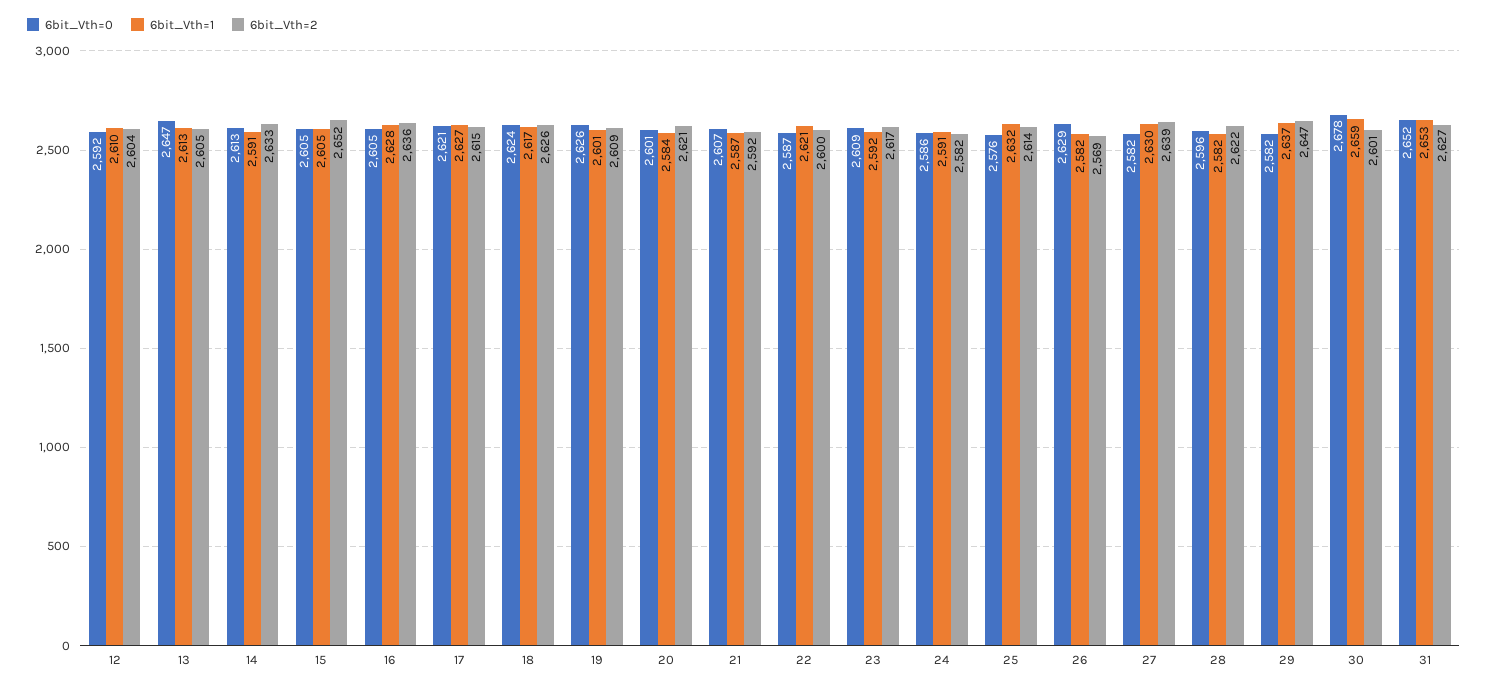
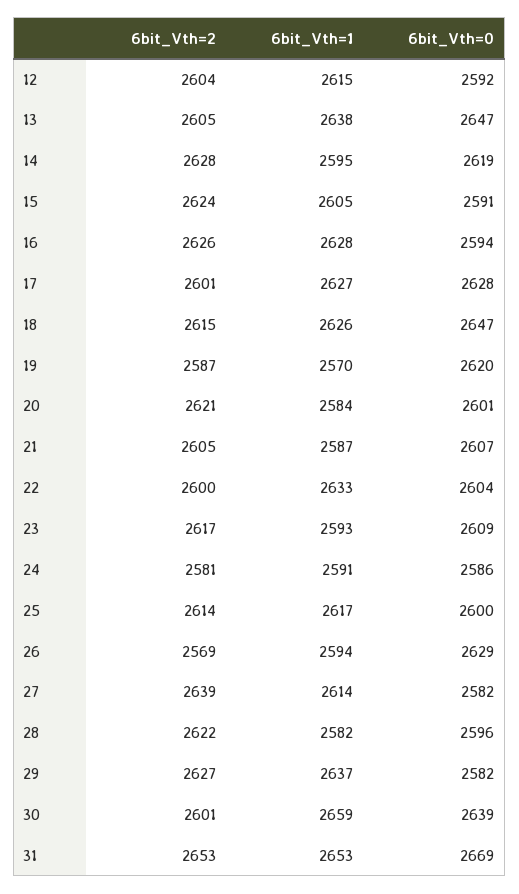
6bit_Vth=1, 12: 2610 -> 2615
6bit_Vth=1, 13: 2613 -> 2638
6bit_Vth=0, 14: 2613 -> 2619
6bit_Vth=1, 14: 2591 -> 2595
6bit_Vth=2, 14: 2633 -> 2628
6bit_Vth=0, 15: 2605 -> 2591
6bit_Vth=2, 15: 2652 -> 2624
6bit_Vth=0, 16: 2605 -> 2594
6bit_Vth=2, 16: 2636 -> 2626
6bit_Vth=0, 17: 2621 -> 2628
6bit_Vth=2, 17: 2615 -> 2601
6bit_Vth=0, 18: 2624 -> 2647
6bit_Vth=1, 18: 2617 -> 2626
6bit_Vth=2, 18: 2626 -> 2615
6bit_Vth=0, 19: 2626 -> 2620
6bit_Vth=1, 19: 2601 -> 2570
6bit_Vth=2, 19: 2609 -> 2587
6bit_Vth=2, 21: 2592 -> 2605
6bit_Vth=0, 22: 2587 -> 2604
6bit_Vth=1, 22: 2621 -> 2633
6bit_Vth=1, 23: 2592 -> 2593
6bit_Vth=2, 24: 2582 -> 2581
6bit_Vth=0, 25: 2576 -> 2600
6bit_Vth=1, 25: 2632 -> 2617
6bit_Vth=1, 26: 2582 -> 2594
6bit_Vth=1, 27: 2630 -> 2614
6bit_Vth=2, 29: 2647 -> 2627
6bit_Vth=0, 30: 2678 -> 2639
6bit_Vth=0, 31: 2652 -> 2669
6bit_Vth=2, 31: 2627 -> 2653

